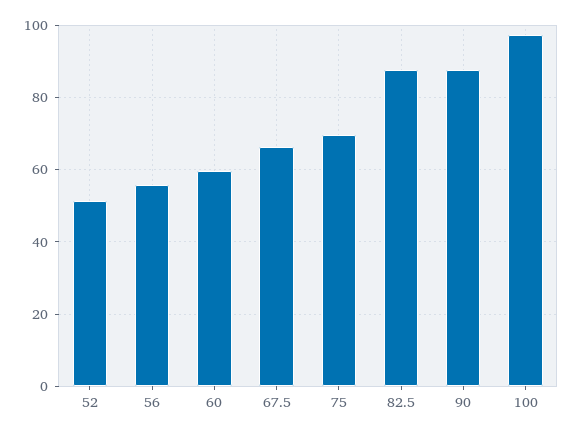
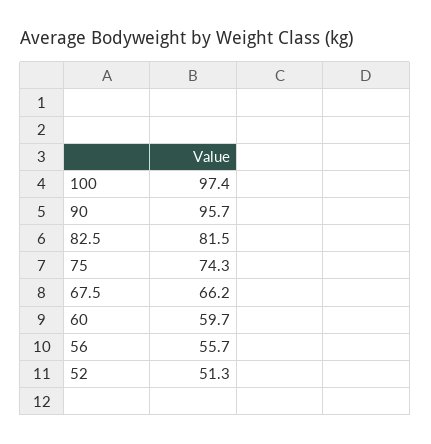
75: 70 -> 74.3
82.5: 88 -> 81.5
90: 88 -> 95.7

